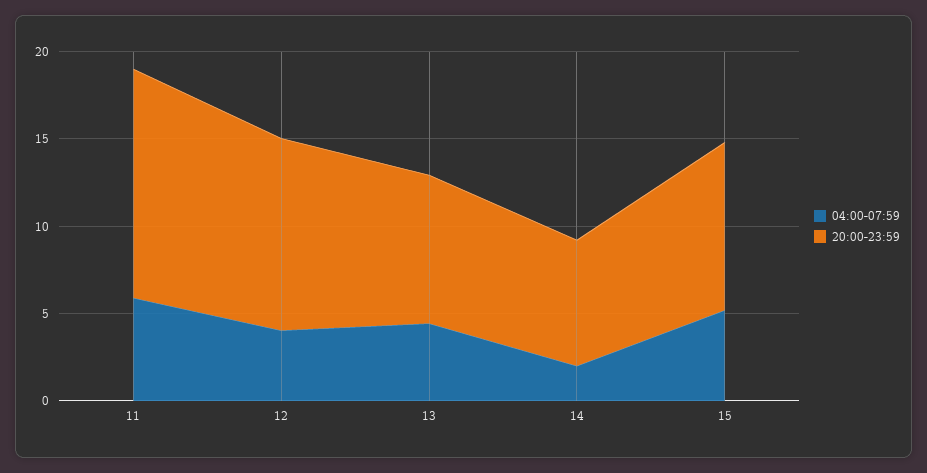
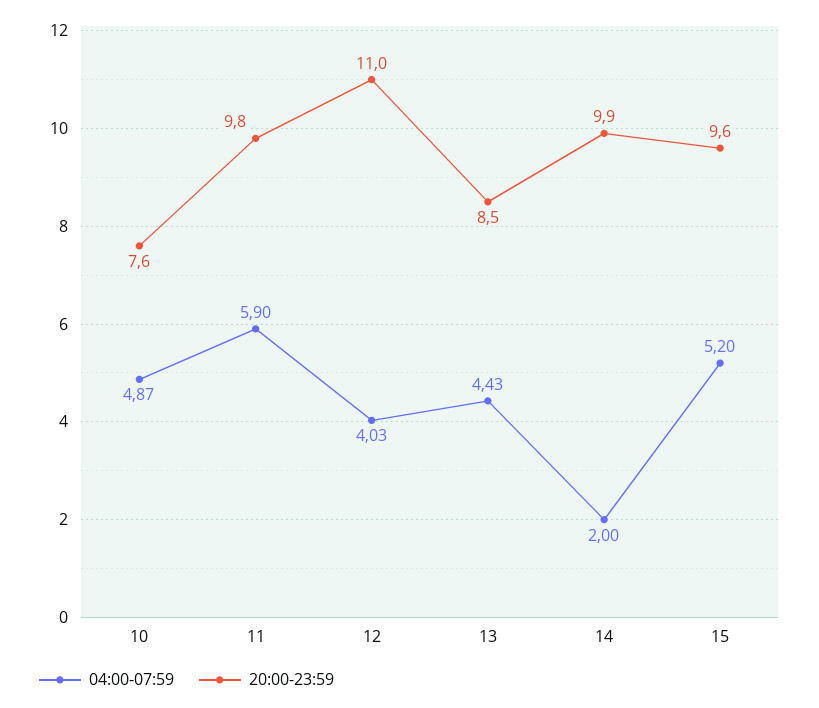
20:00-23:59, 11: 13 -> 9.8
20:00-23:59, 14: 7 -> 9.9
04:00-07:59, 10: none -> 4.87
20:00-23:59, 10: none -> 7.6

